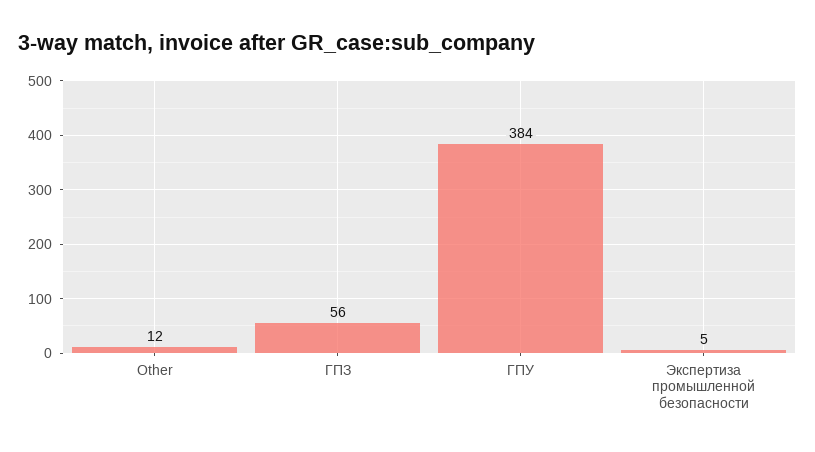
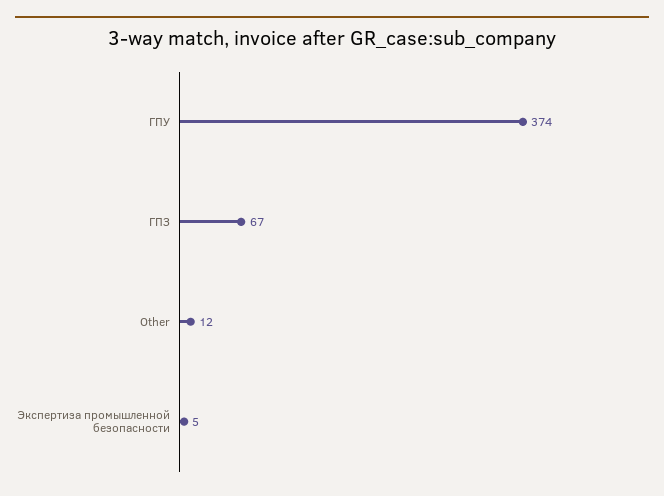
ГПЗ: 56 -> 67
ГПУ: 384 -> 374

